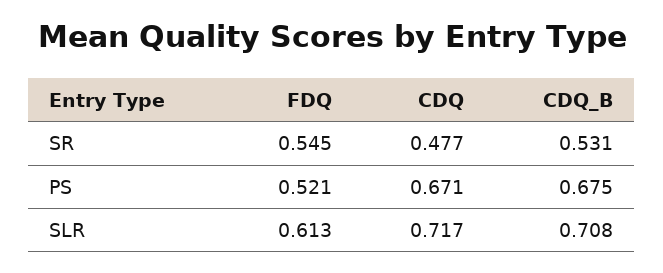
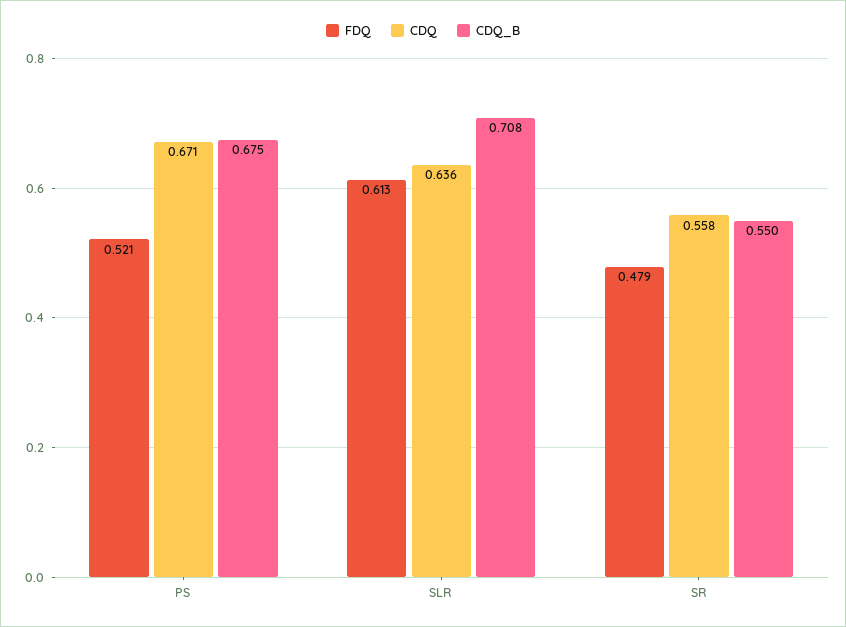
FDQ, SR: 0.545 -> 0.479
CDQ, SR: 0.477 -> 0.558
CDQ_B, SR: 0.531 -> 0.55
CDQ, SLR: 0.717 -> 0.636

